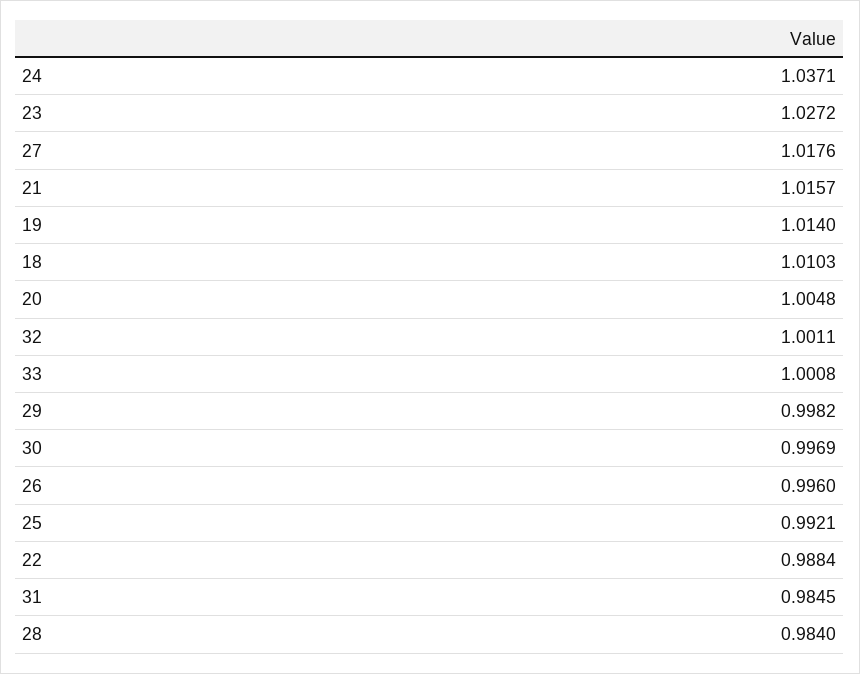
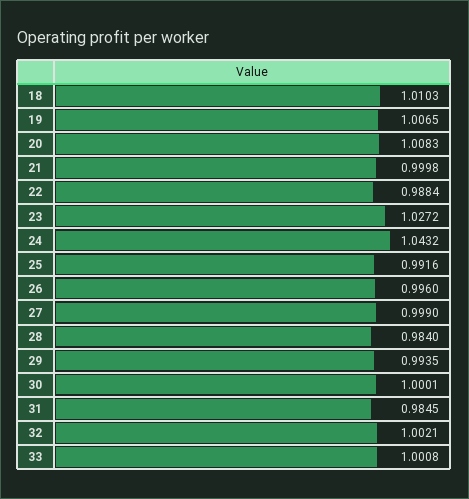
24: 1.0371 -> 1.0432
27: 1.0176 -> 0.999
21: 1.0157 -> 0.9998
19: 1.014 -> 1.0065
20: 1.0048 -> 1.0083
32: 1.0011 -> 1.0021
29: 0.9982 -> 0.9935
30: 0.9969 -> 1.0001
25: 0.9921 -> 0.9916

